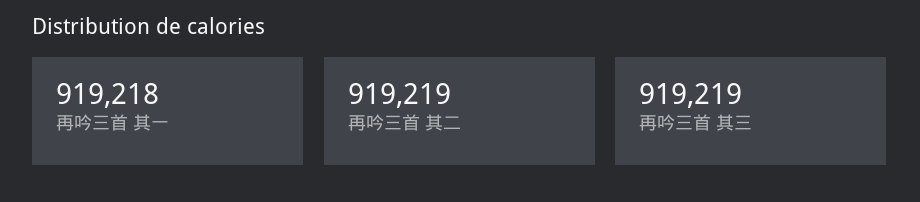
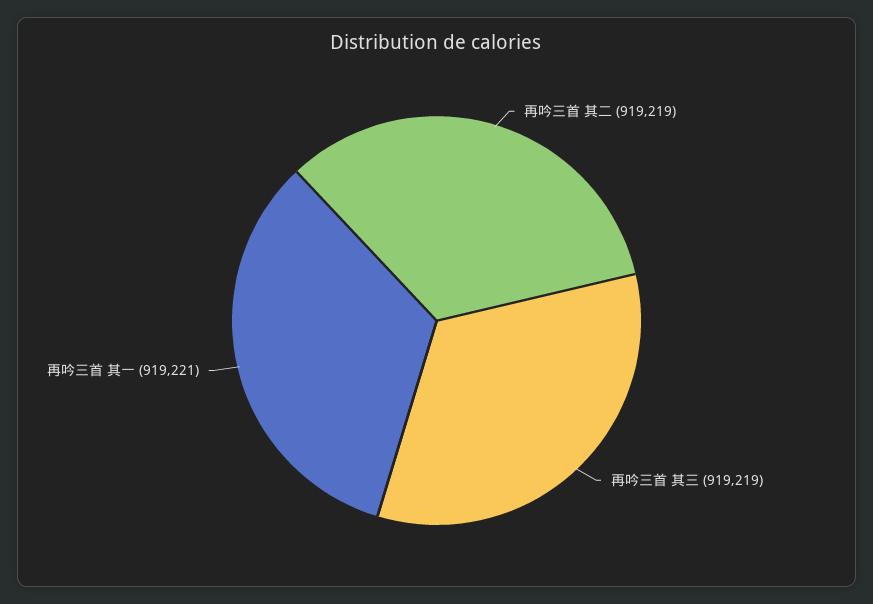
再吟三首 其一: 919218 -> 919221

